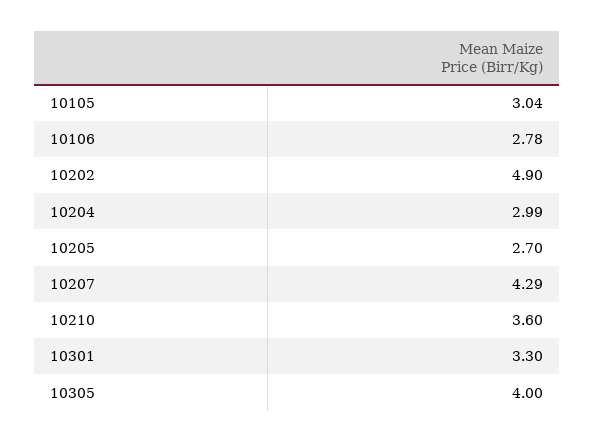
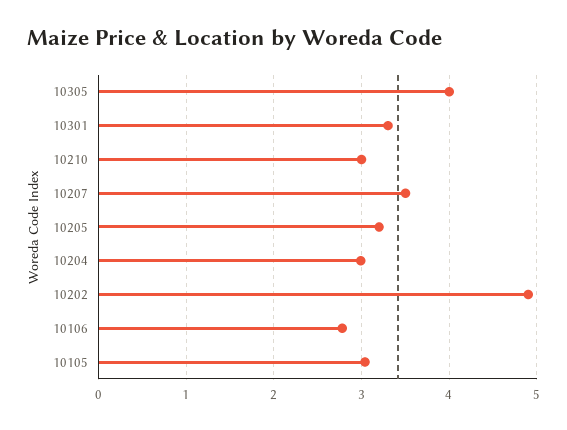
10205: 2.7 -> 3.2
10207: 4.29 -> 3.5
10210: 3.6 -> 3

